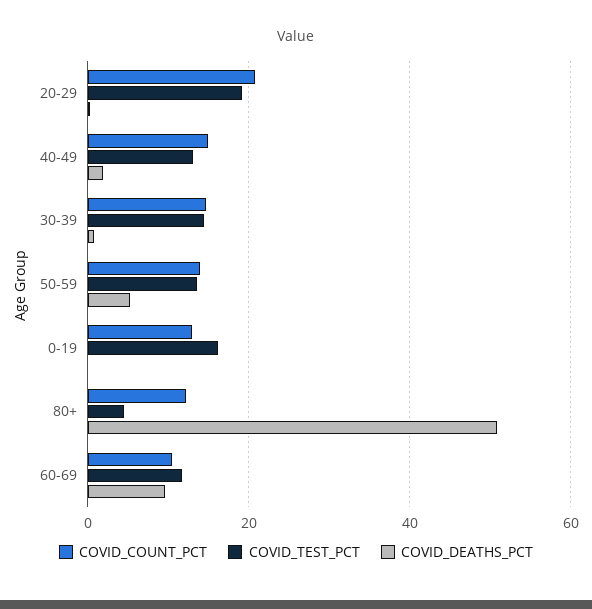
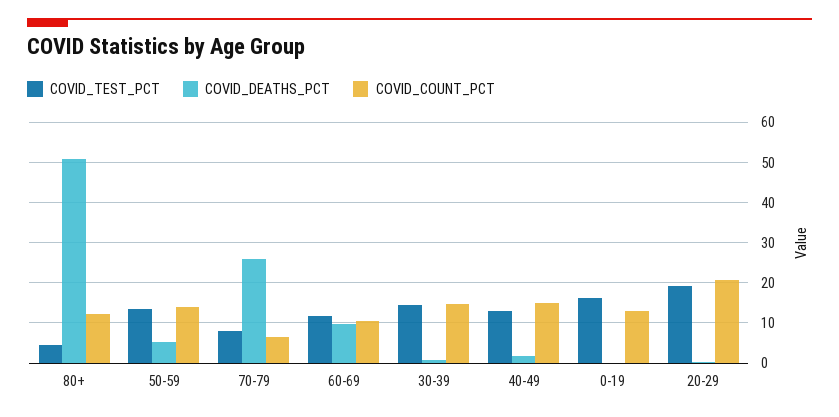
COVID_TEST_PCT, 70-79: none -> 8
COVID_DEATHS_PCT, 70-79: none -> 26
COVID_COUNT_PCT, 70-79: none -> 6

